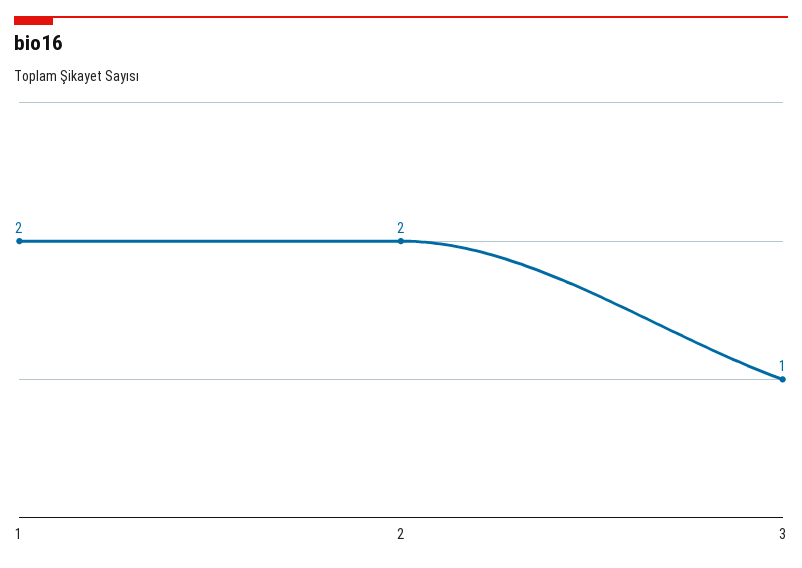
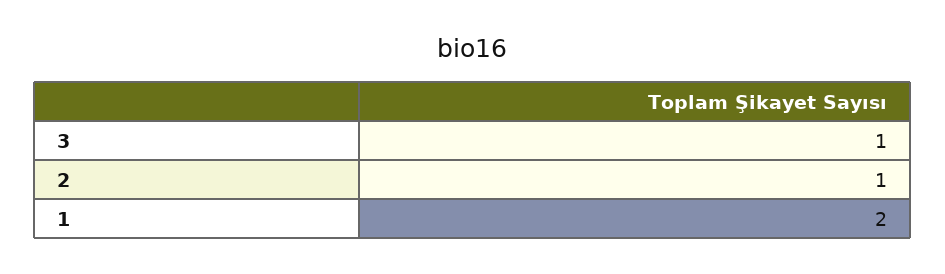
2: 2 -> 1

